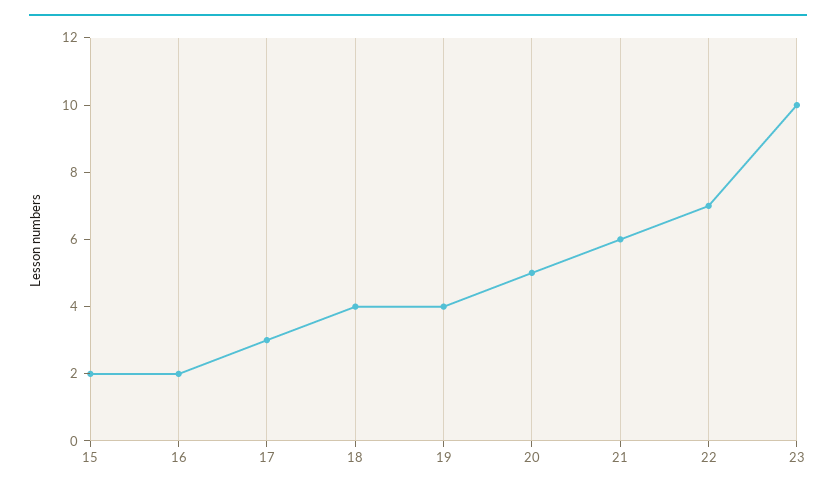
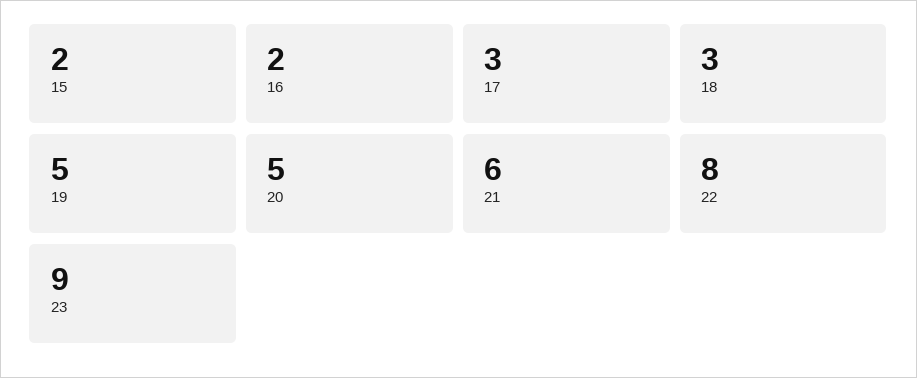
18: 4 -> 3
19: 4 -> 5
22: 7 -> 8
23: 10 -> 9

